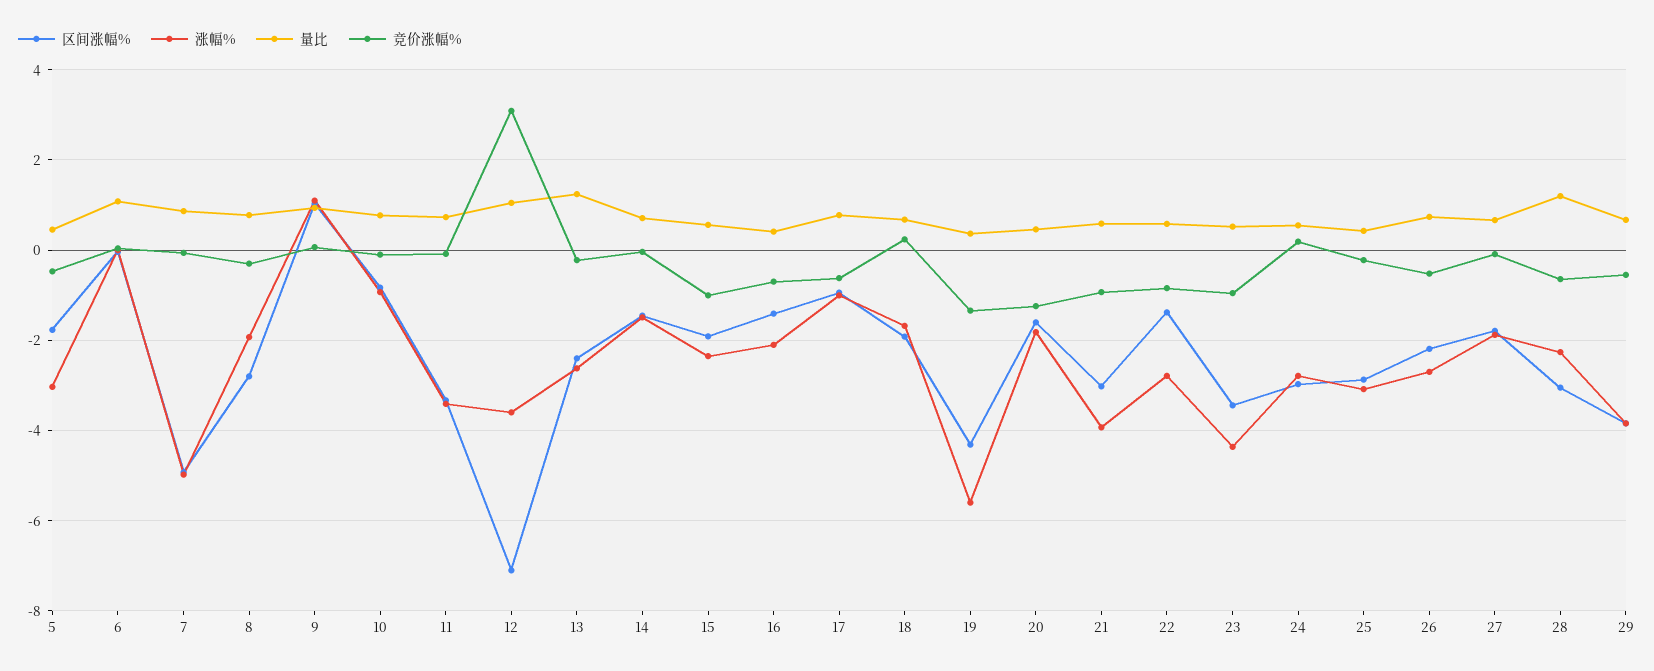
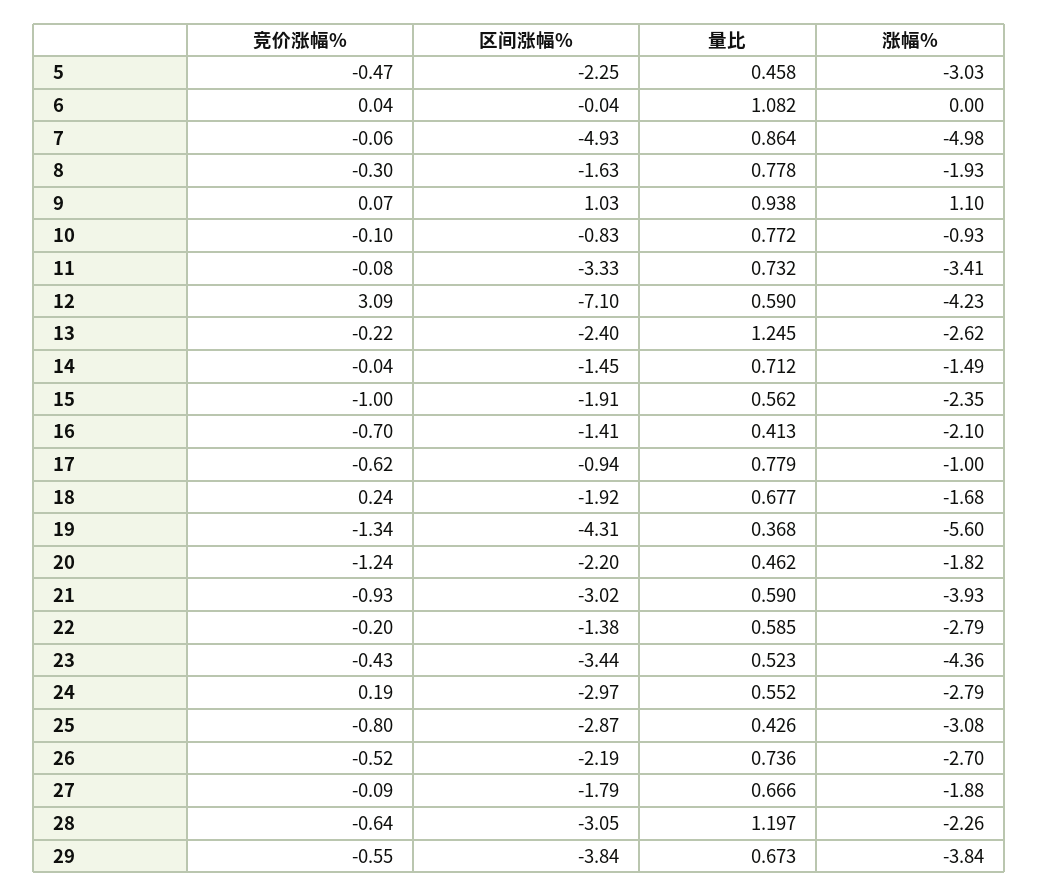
区间涨幅%, 5: -1.8 -> -2.25
区间涨幅%, 8: -2.8 -> -1.63
涨幅%, 12: -3.6 -> -4.23
量比, 12: 1 -> 0.59
区间涨幅%, 20: -1.6 -> -2.2
竞价涨幅%, 22: -0.8 -> -0.2
竞价涨幅%, 23: -1 -> -0.43
竞价涨幅%, 25: -0.2 -> -0.8

